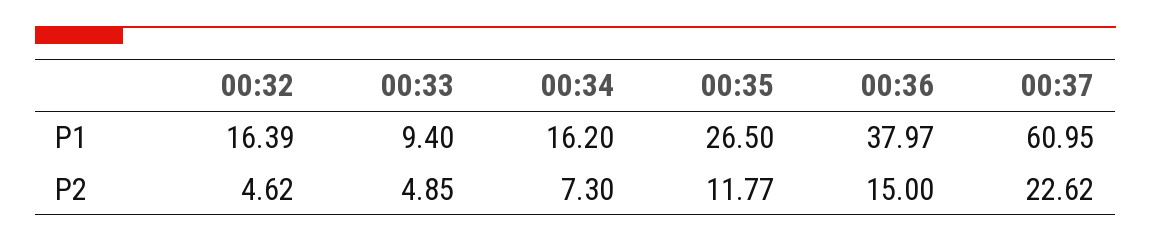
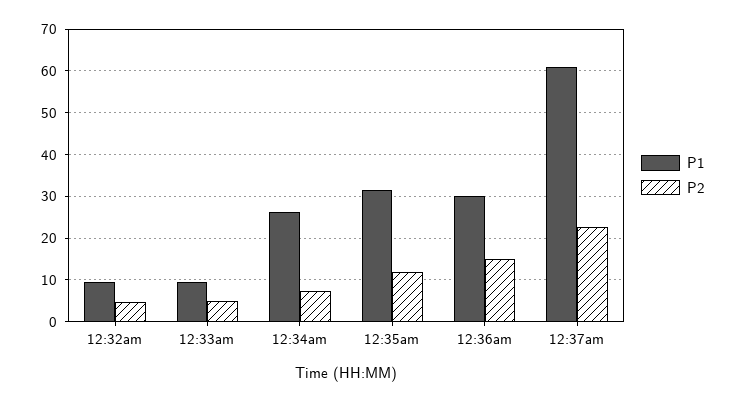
P1, 00:32: 16.39 -> 10
P1, 00:34: 16.2 -> 26
P1, 00:35: 26.5 -> 32
P1, 00:36: 37.97 -> 30

